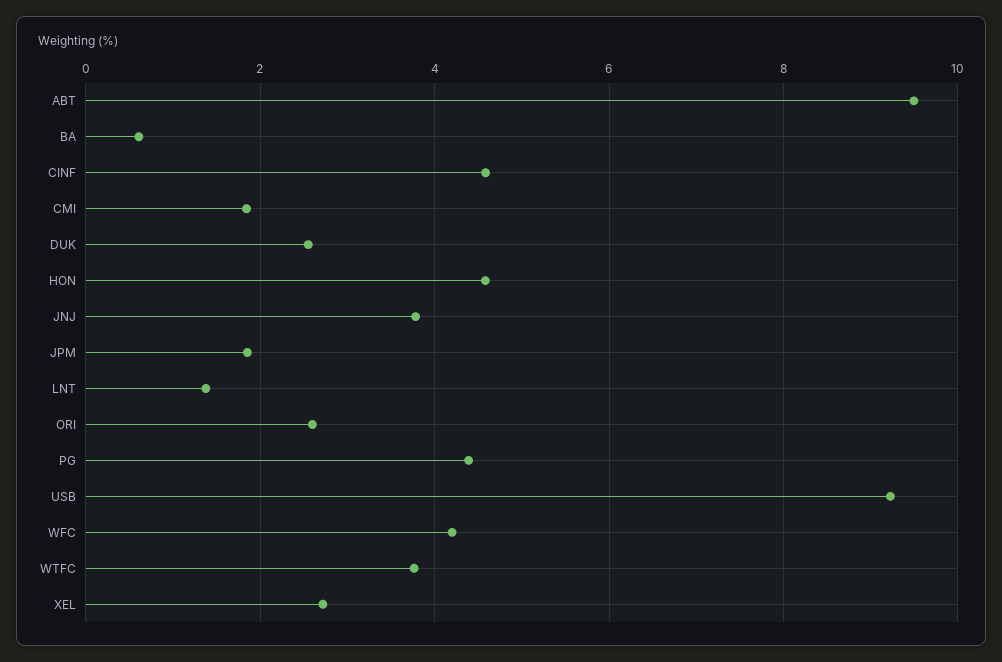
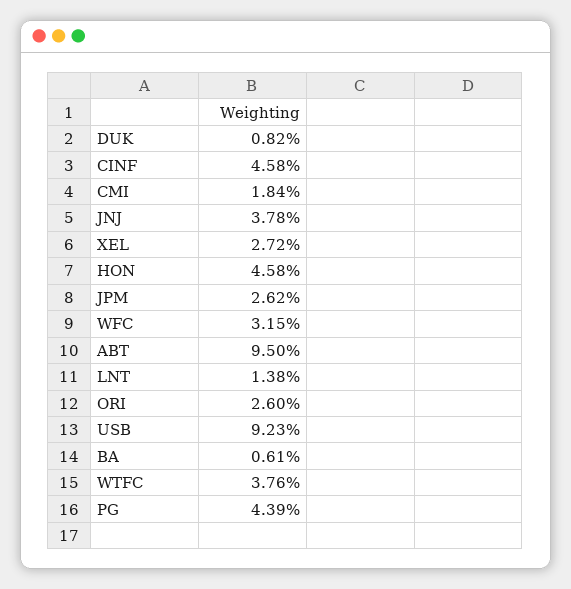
DUK: 2.6 -> 0.82
JPM: 1.8 -> 2.62
WFC: 4.2 -> 3.15

